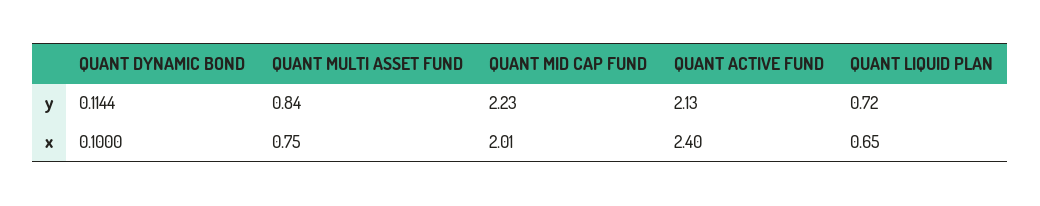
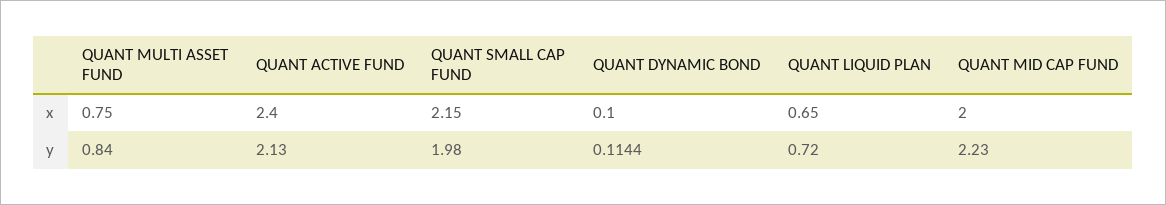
QUANT MID CAP FUND, x: 2.01 -> 2
QUANT SMALL CAP FUND, x: none -> 2.15
QUANT SMALL CAP FUND, y: none -> 1.98

